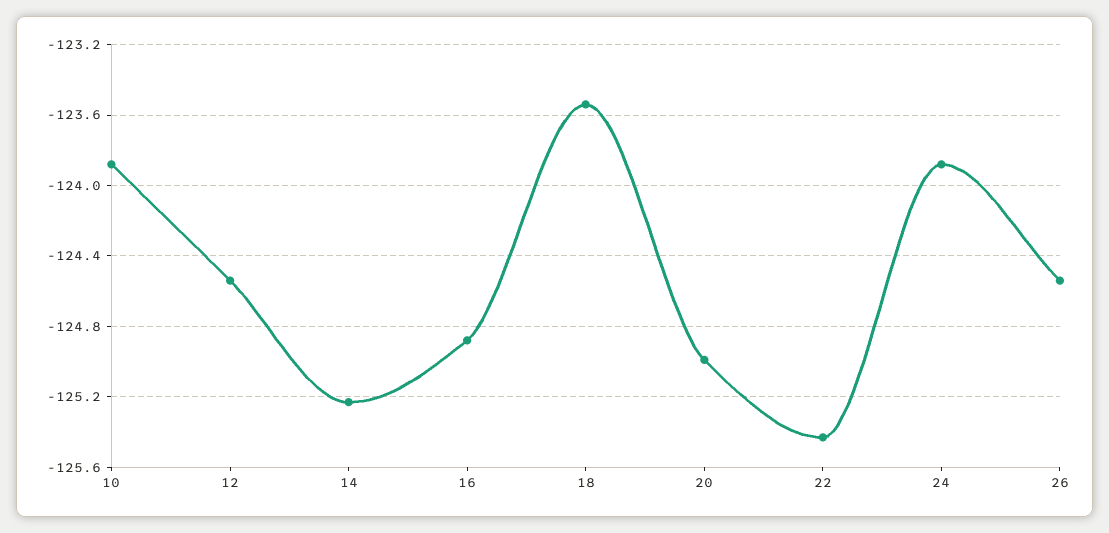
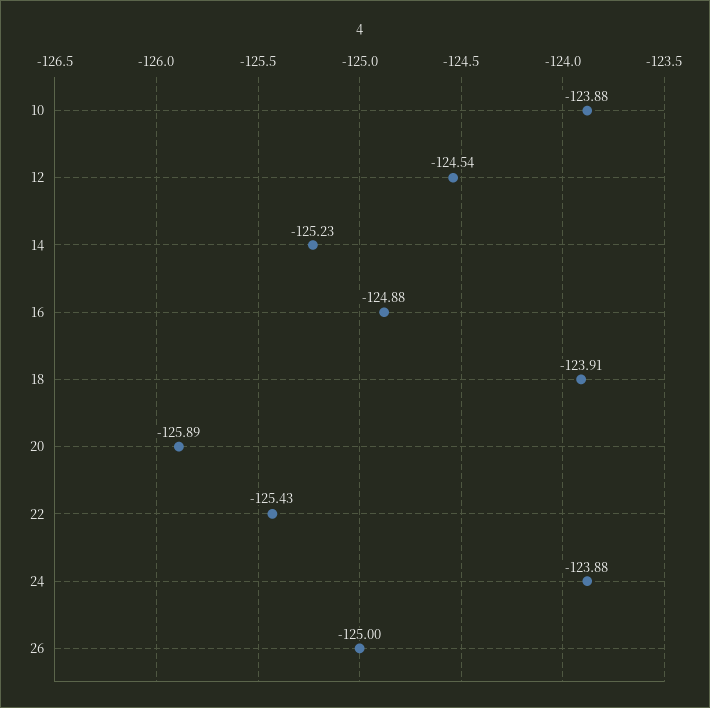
18: -123.55 -> -123.91
20: -125 -> -125.89
26: -124.55 -> -125

